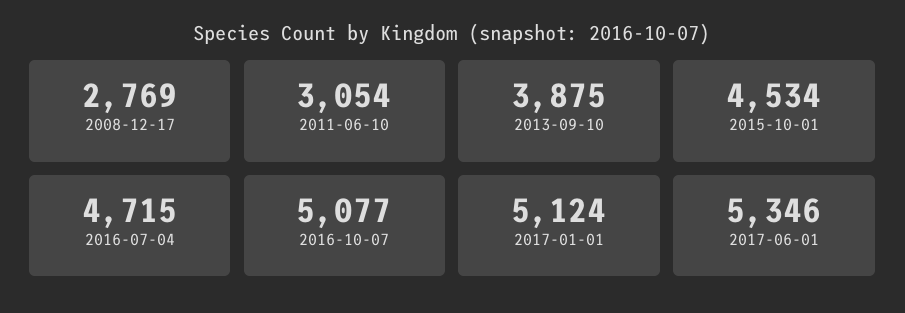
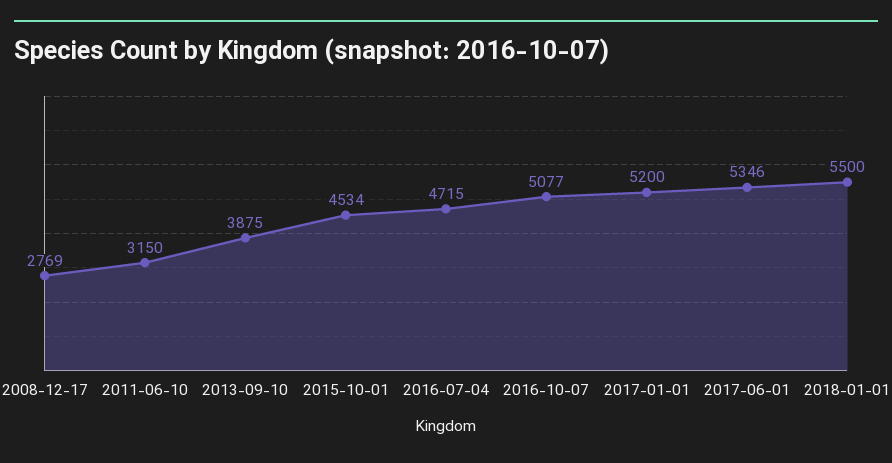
2011-06-10: 3054 -> 3150
2017-01-01: 5124 -> 5200
2018-01-01: none -> 5500

